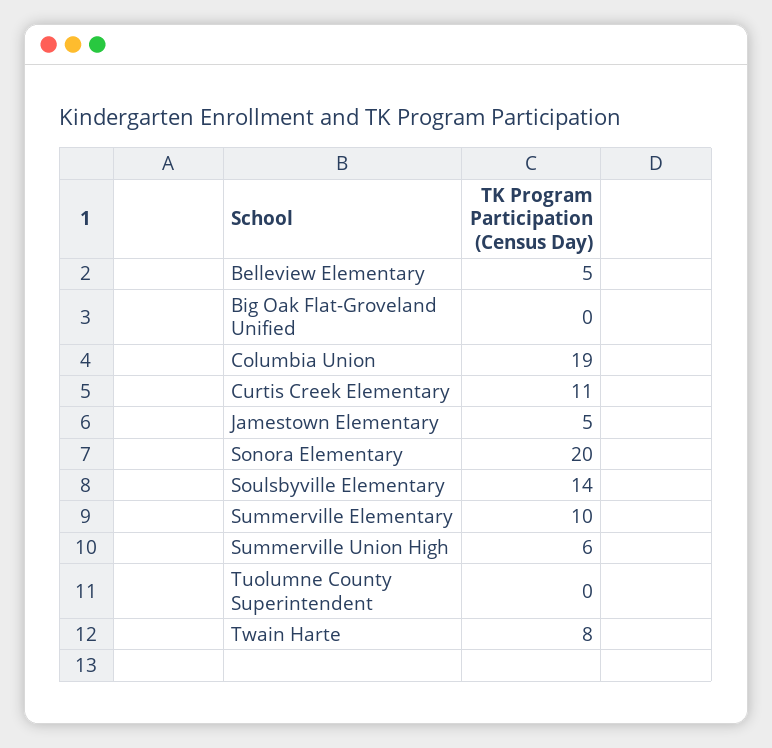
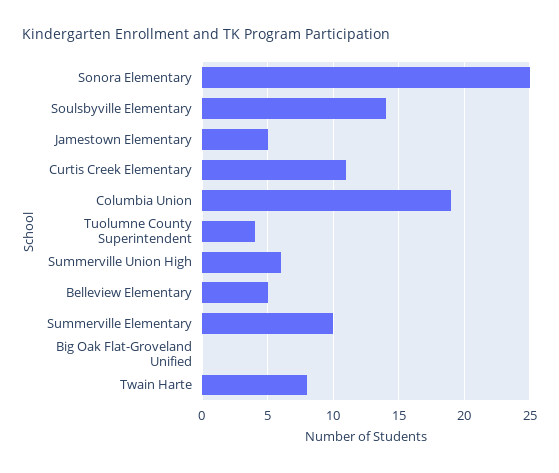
Sonora Elementary: 20 -> 25
Tuolumne County Superintendent: 0 -> 4

